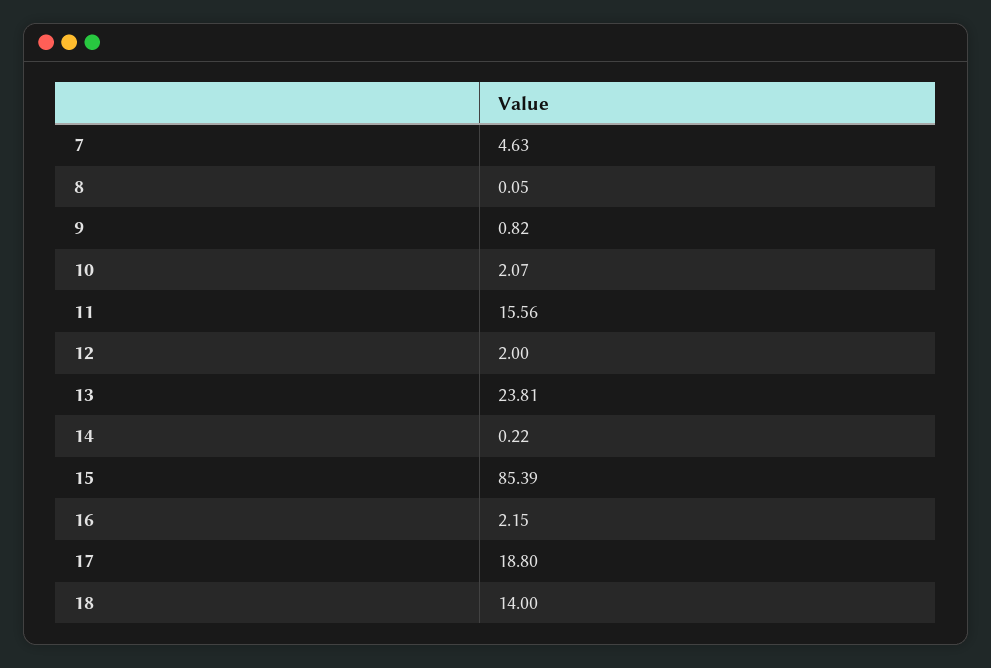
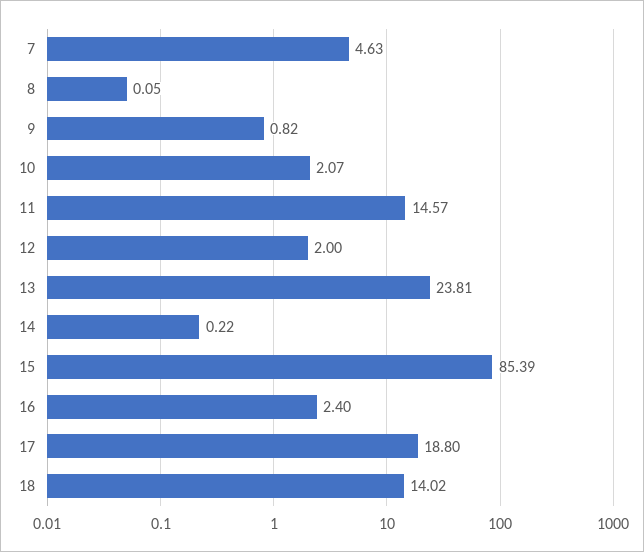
11: 15.56 -> 14.57
16: 2.15 -> 2.4
18: 14 -> 14.02

